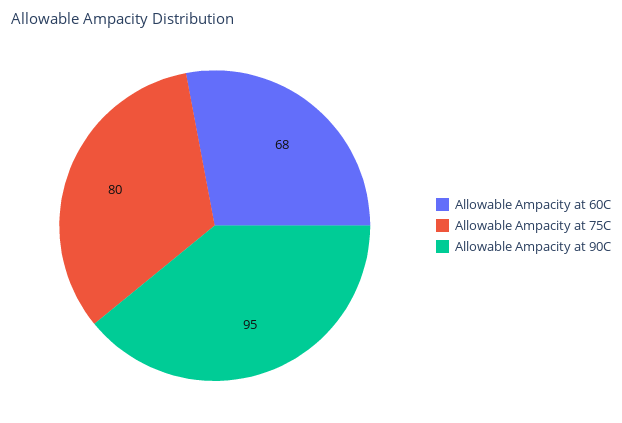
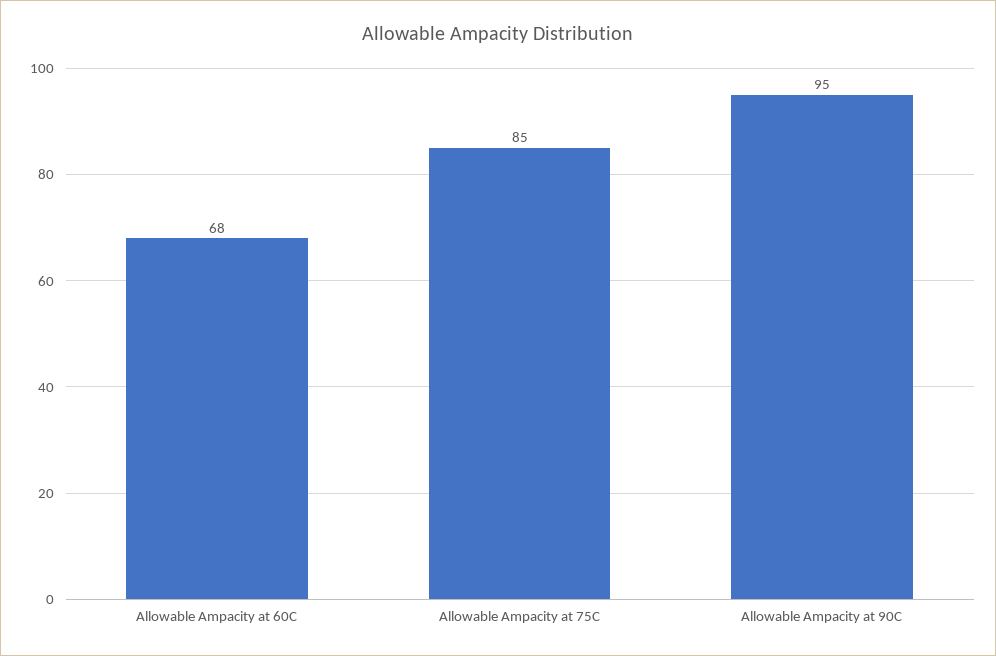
Allowable Ampacity at 75C: 80 -> 85

